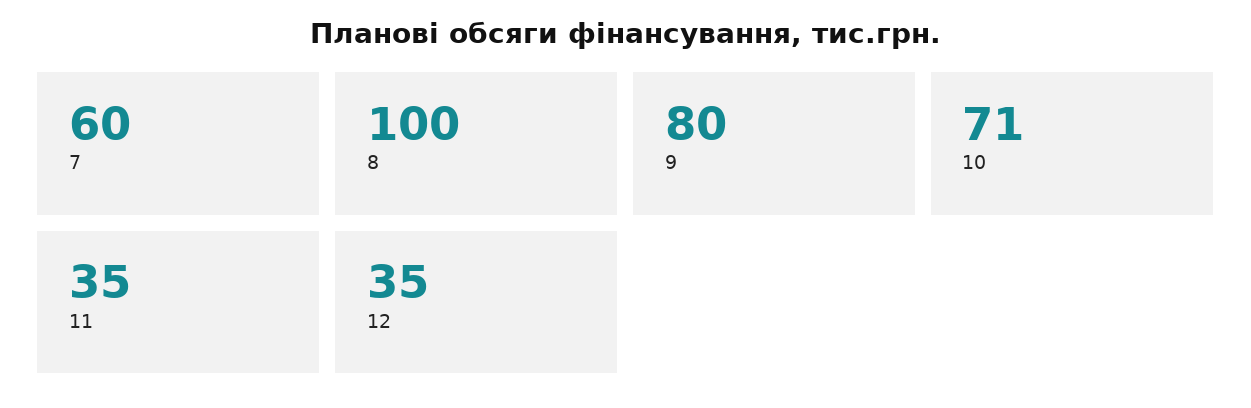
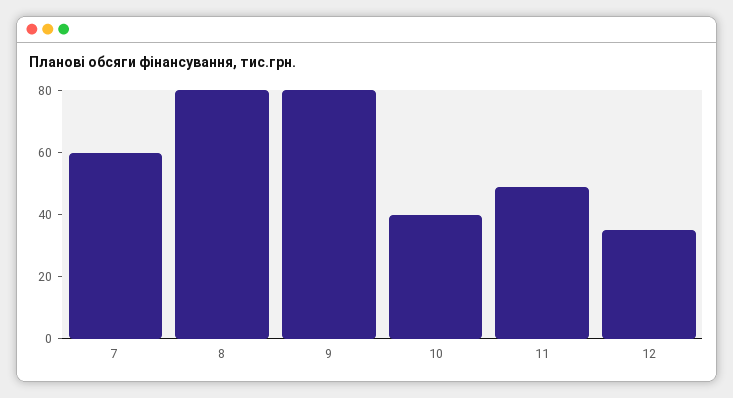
8: 100 -> 80
10: 71 -> 40
11: 35 -> 50

